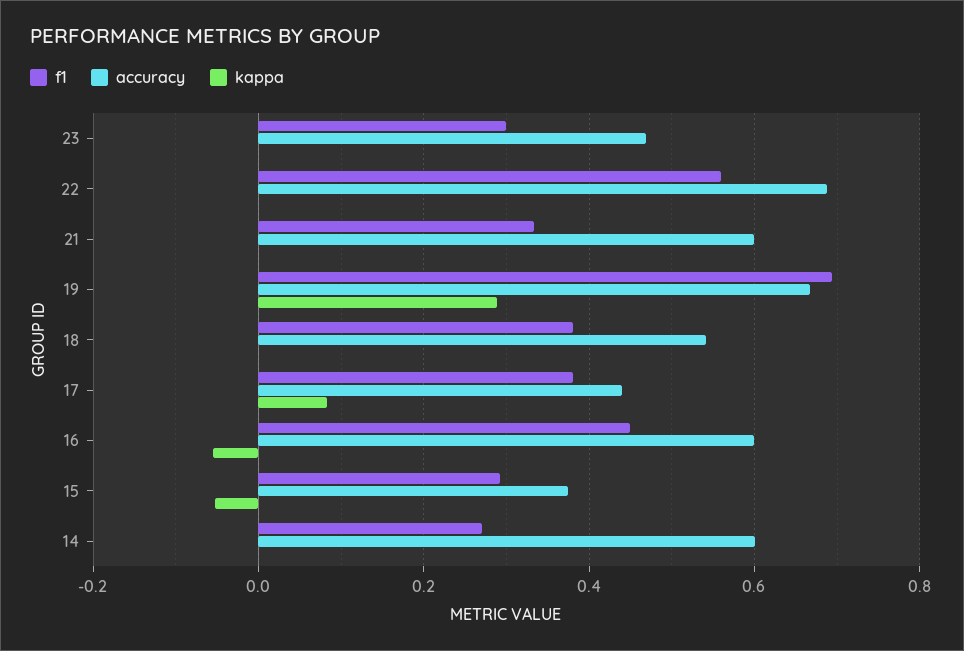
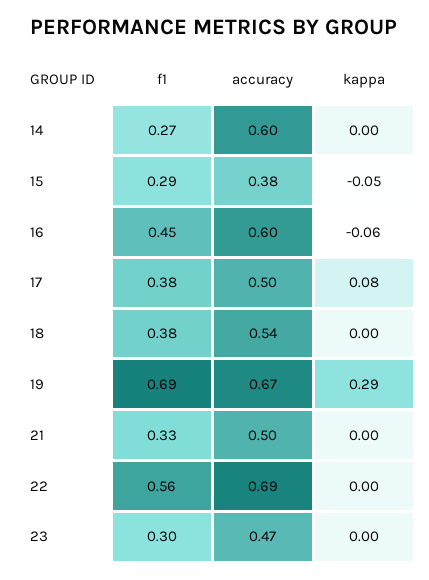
accuracy, 21: 0.6 -> 0.5
accuracy, 17: 0.44 -> 0.5

